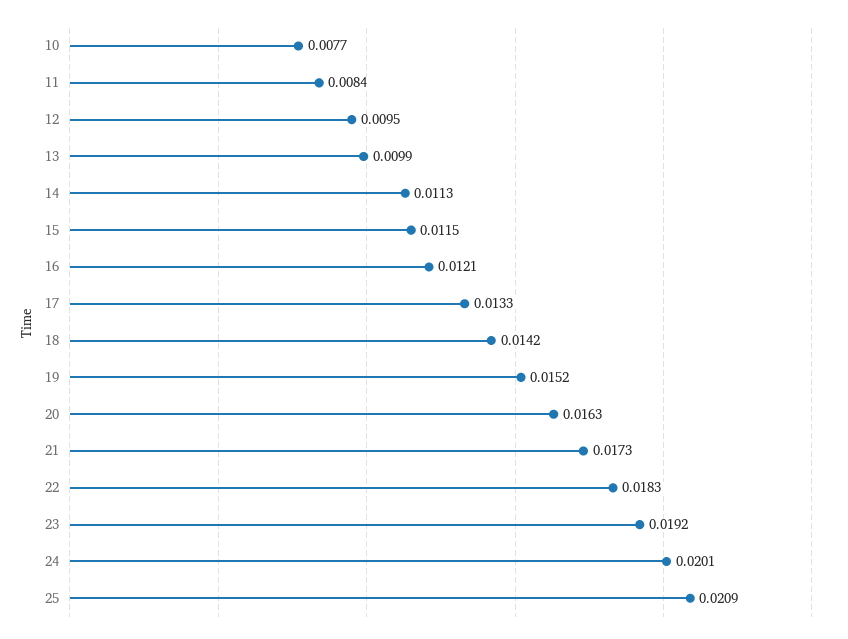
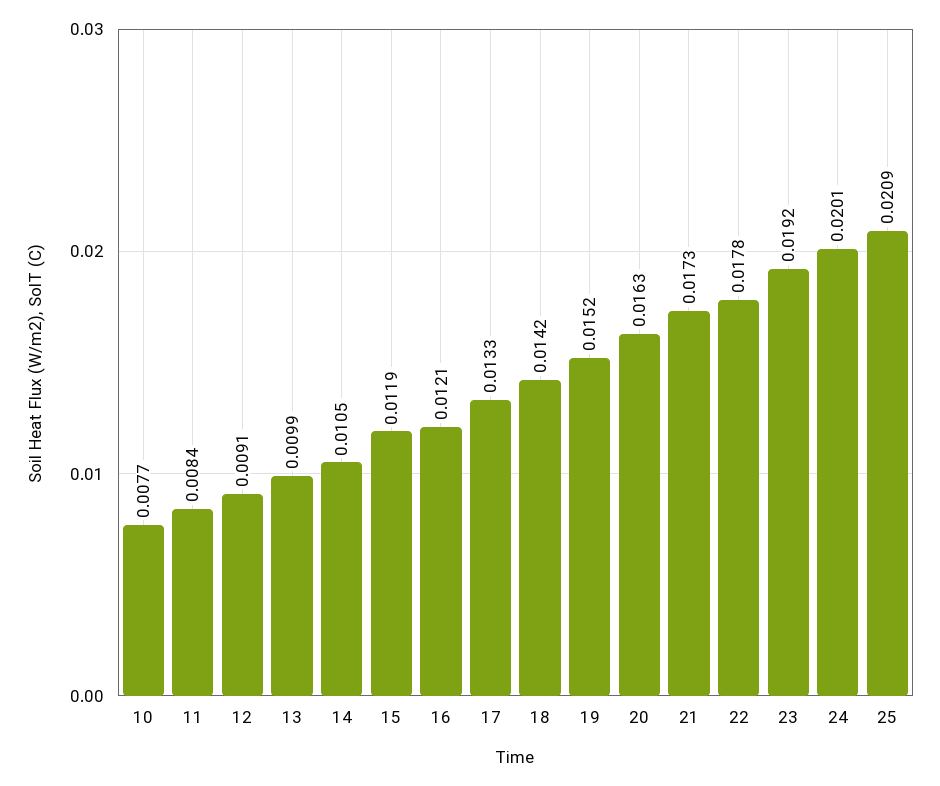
12: 0.0095 -> 0.0091
14: 0.0113 -> 0.0105
15: 0.0115 -> 0.0119
22: 0.0183 -> 0.0178

